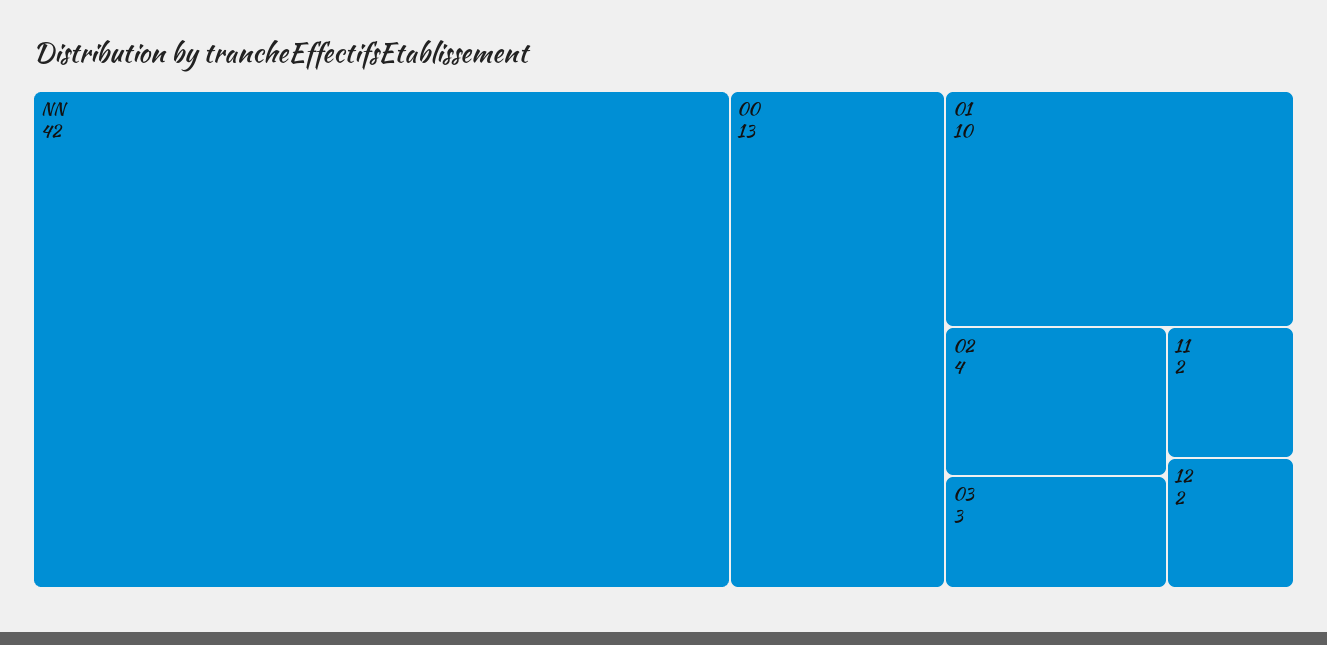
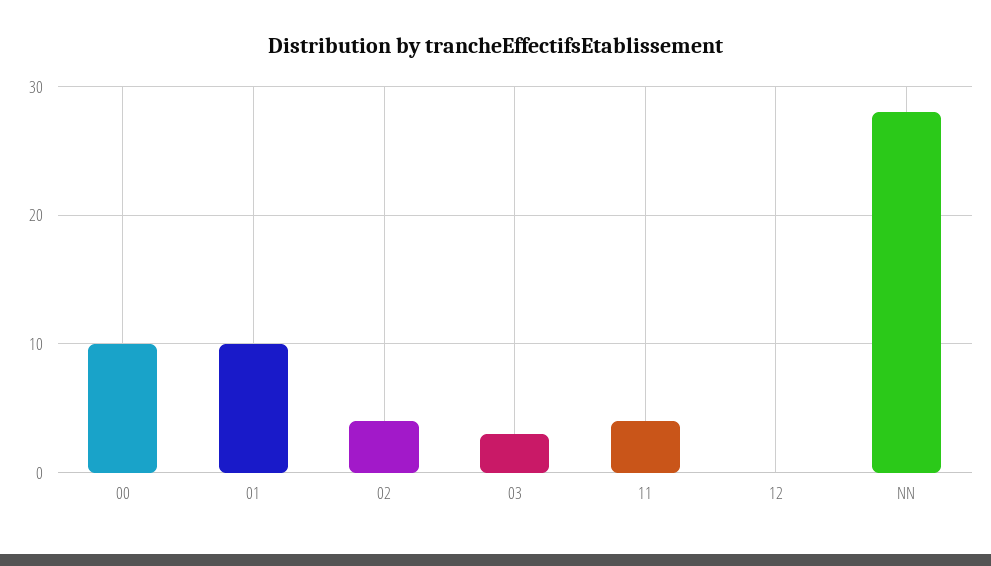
NN: 42 -> 28
00: 13 -> 10
11: 2 -> 4
12: 2 -> 0

